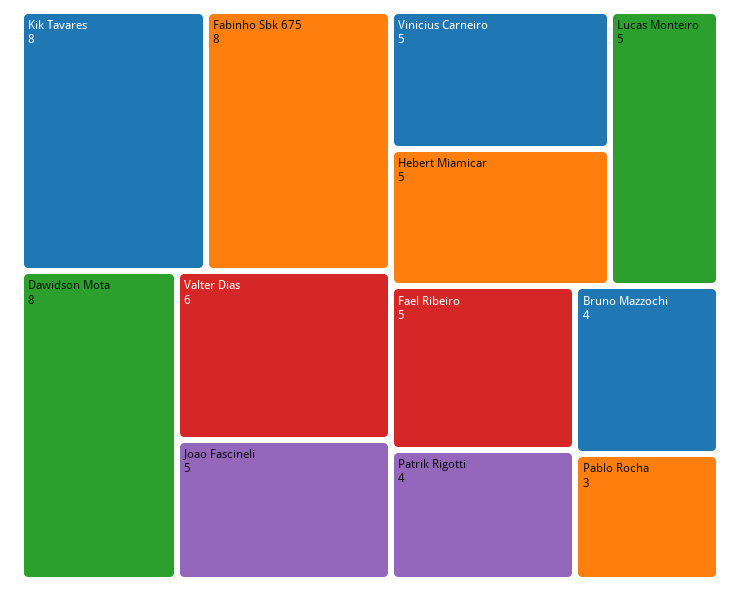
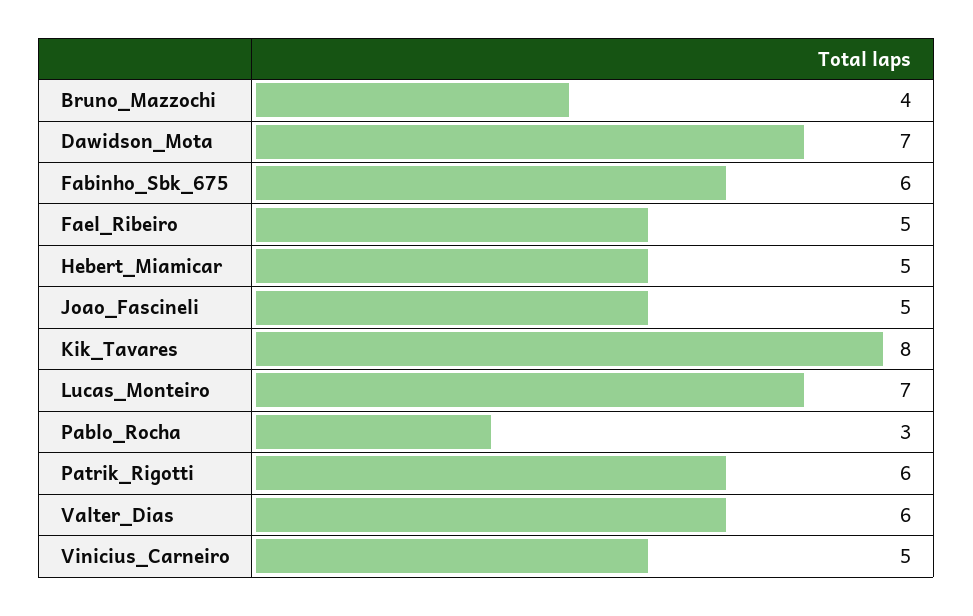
Fabinho Sbk 675: 8 -> 6
Dawidson Mota: 8 -> 7
Lucas Monteiro: 5 -> 7
Patrik Rigotti: 4 -> 6

